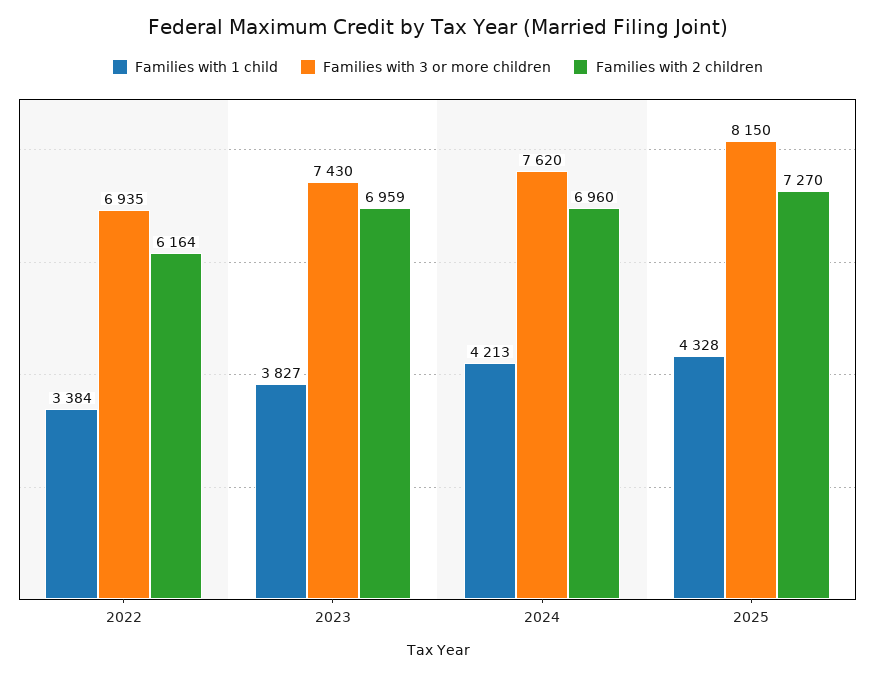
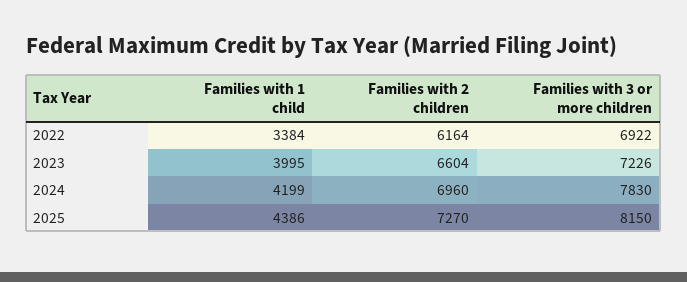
Families with 3 or more children, 2022: 6935 -> 6922
Families with 1 child, 2023: 3827 -> 3995
Families with 3 or more children, 2023: 7430 -> 7226
Families with 2 children, 2023: 6959 -> 6604
Families with 1 child, 2024: 4213 -> 4199
Families with 3 or more children, 2024: 7620 -> 7830
Families with 1 child, 2025: 4328 -> 4386

